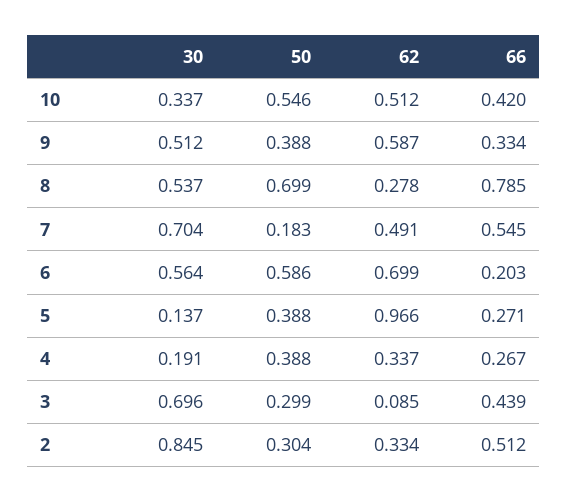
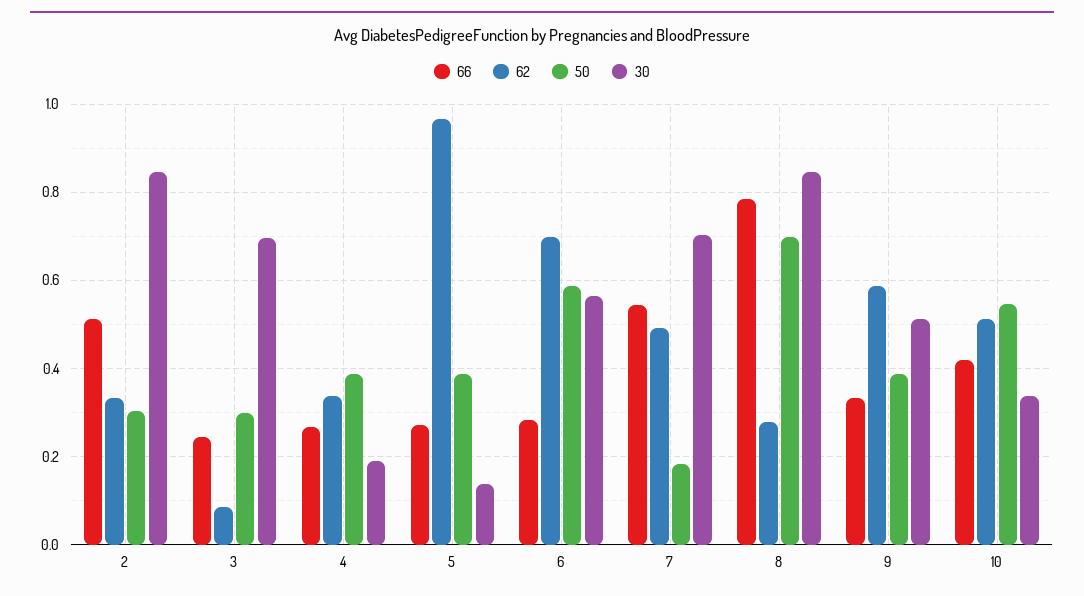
30, 8: 0.537 -> 0.84
66, 6: 0.203 -> 0.28
66, 3: 0.439 -> 0.24

